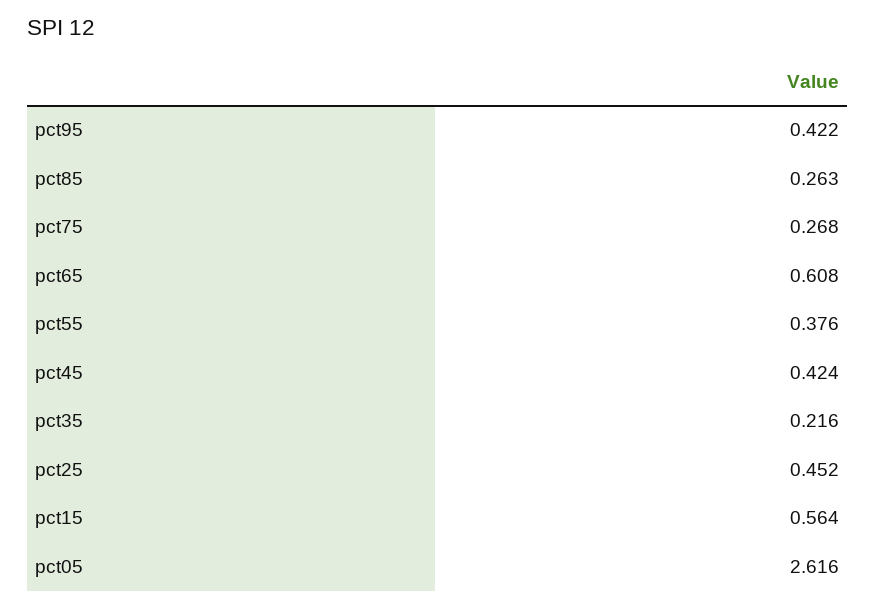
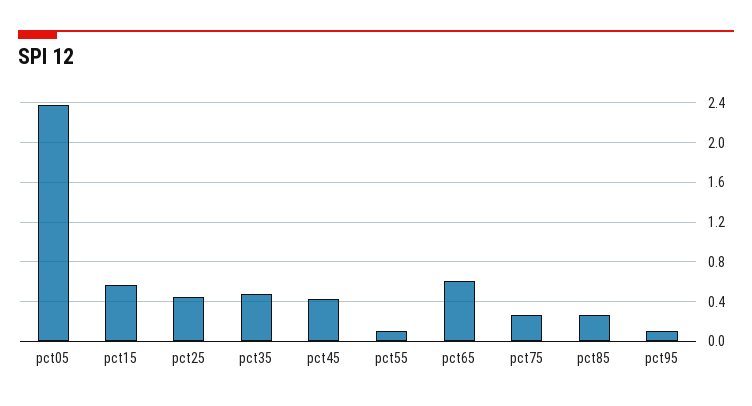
pct95: 0.422 -> 0.1
pct55: 0.376 -> 0.1
pct35: 0.216 -> 0.5
pct05: 2.616 -> 2.4

